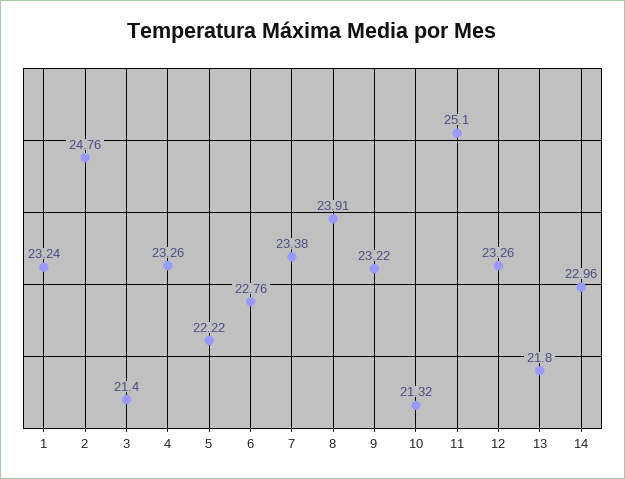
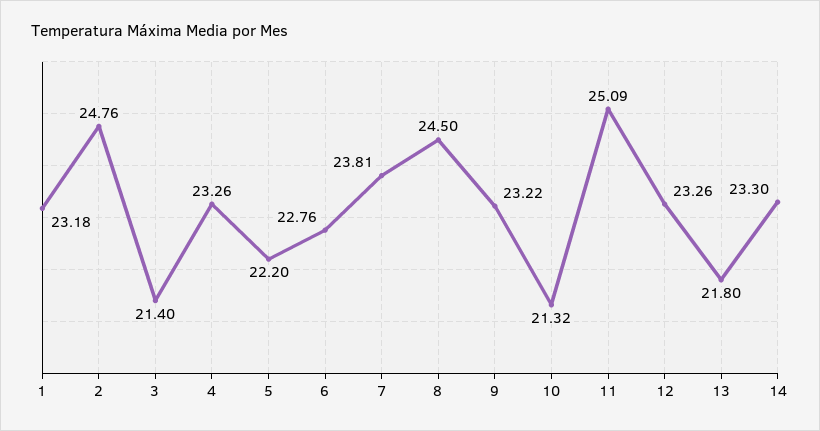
1: 23.24 -> 23.18
5: 22.22 -> 22.2
7: 23.38 -> 23.81
8: 23.91 -> 24.5
11: 25.1 -> 25.09
14: 22.96 -> 23.3

